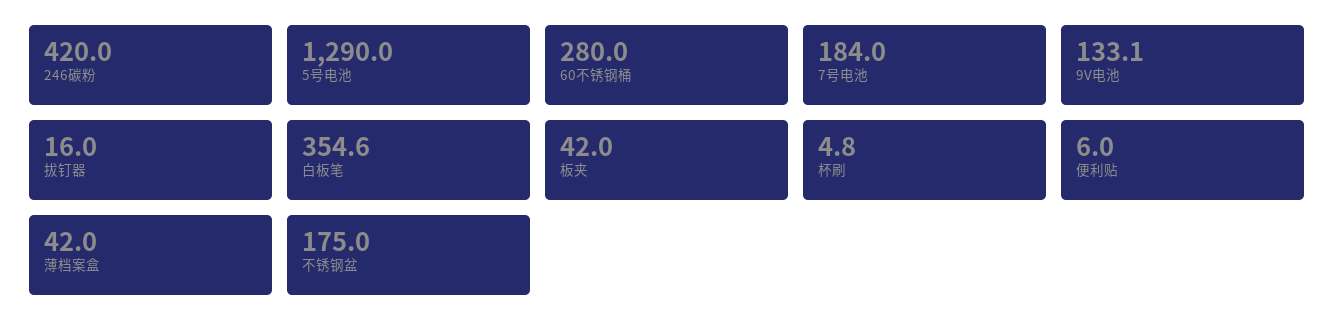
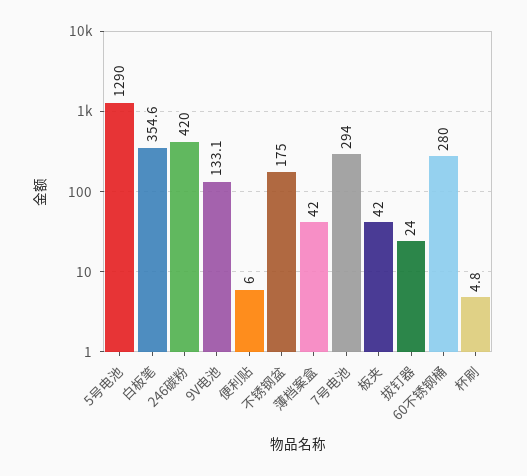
7号电池: 184 -> 294
拔钉器: 16 -> 24

